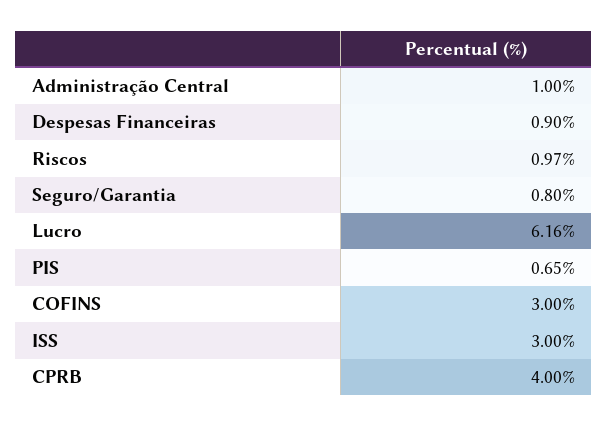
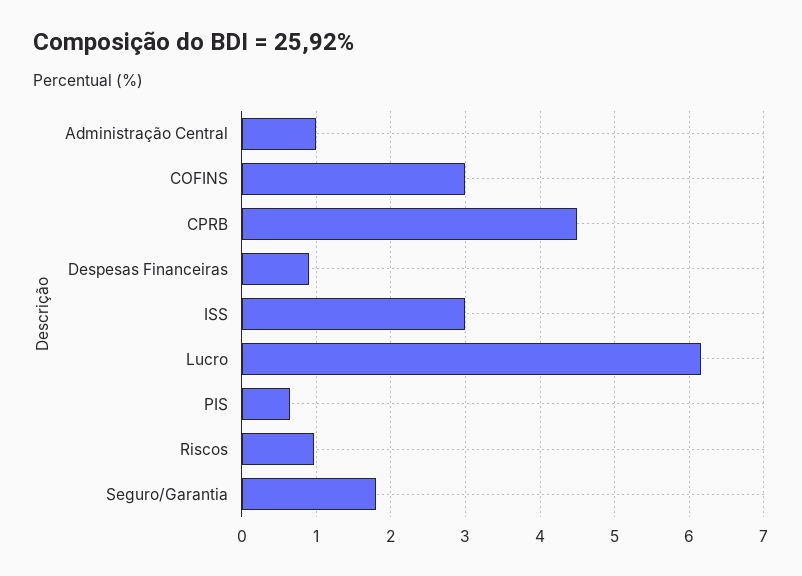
Seguro/Garantia: 0.8 -> 1.8
CPRB: 4 -> 4.5

